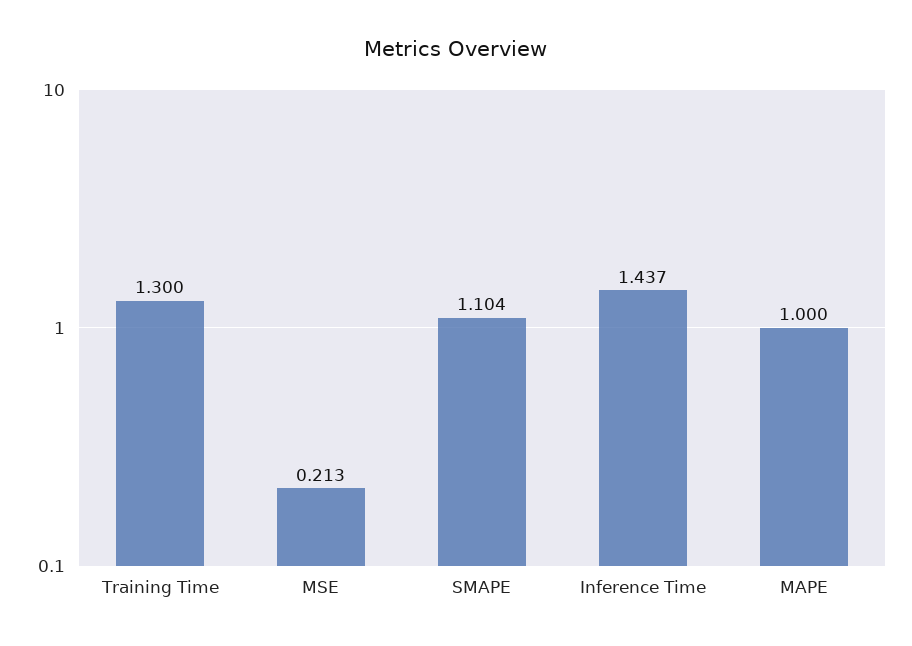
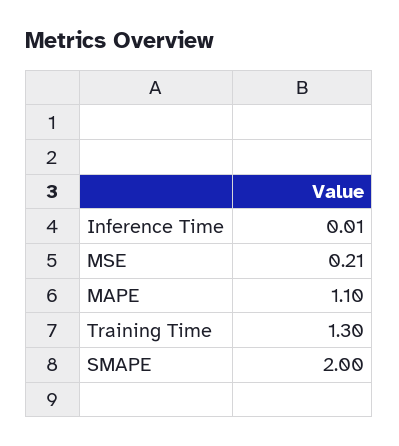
SMAPE: 1.104 -> 2
Inference Time: 1.437 -> 0.01
MAPE: 1 -> 1.1

